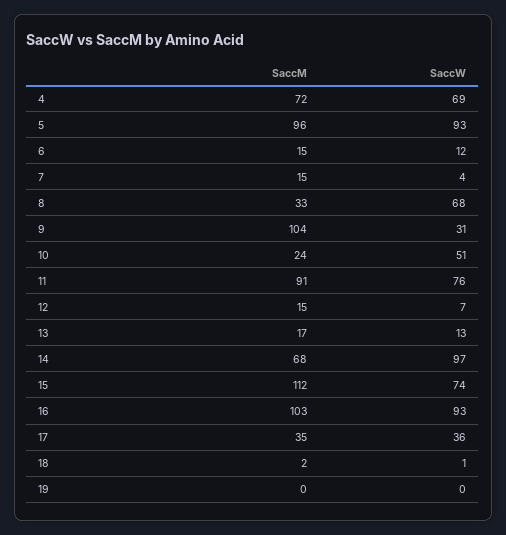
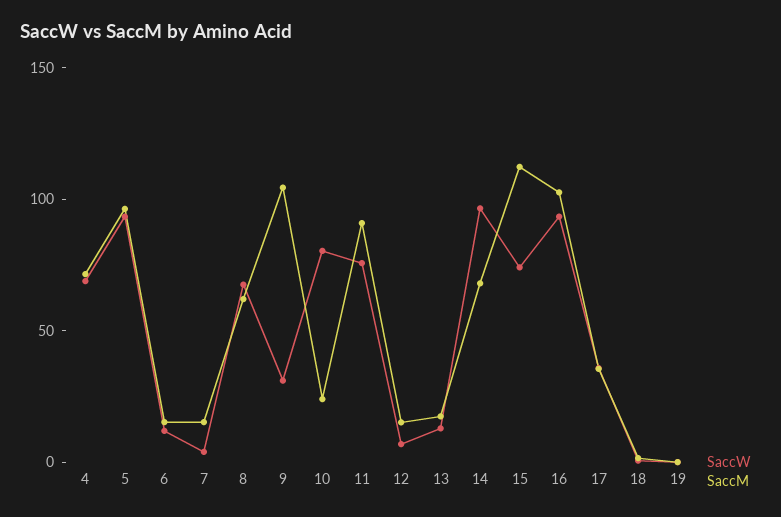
SaccM, 8: 33 -> 60
SaccW, 10: 51 -> 80

